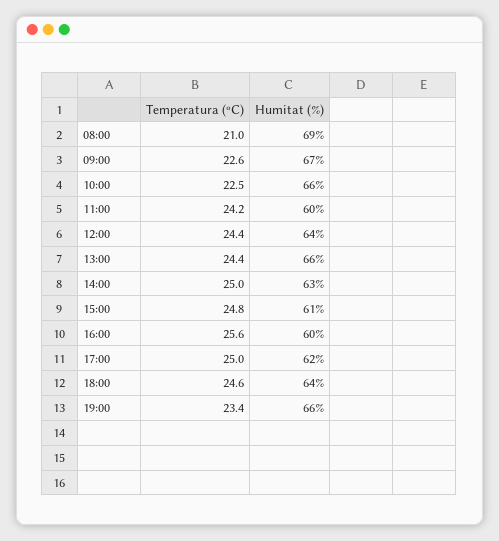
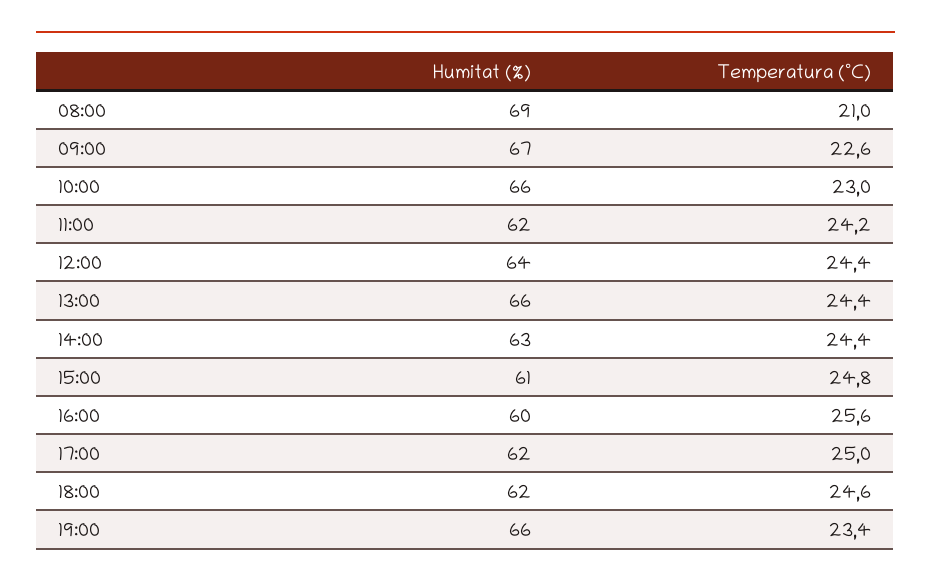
Temperatura (ºC), 10:00: 22.5 -> 23
Humitat (%), 11:00: 60 -> 62
Temperatura (ºC), 14:00: 25 -> 24.4
Humitat (%), 18:00: 64 -> 62

